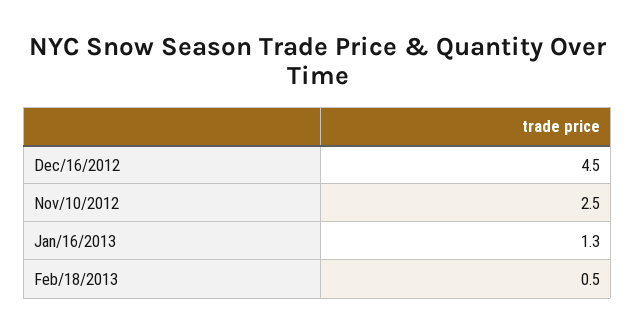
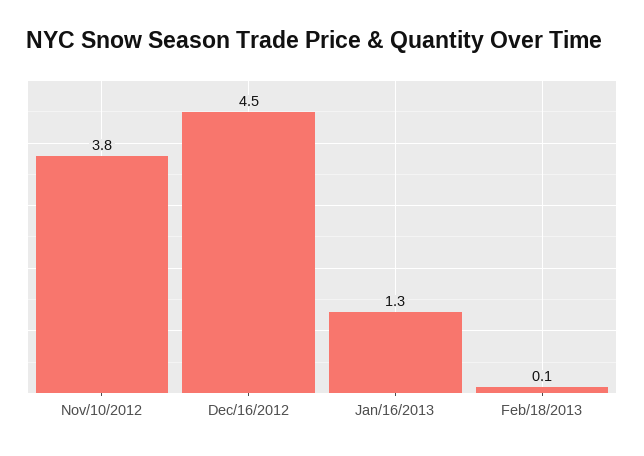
Nov/10/2012: 2.5 -> 3.8
Feb/18/2013: 0.5 -> 0.1

